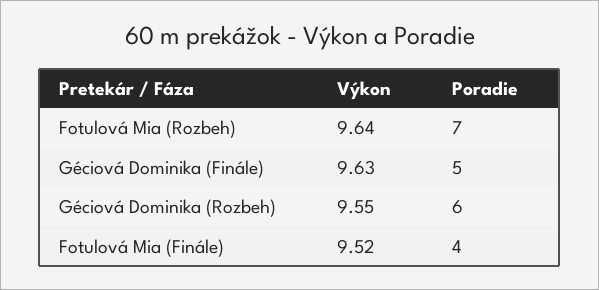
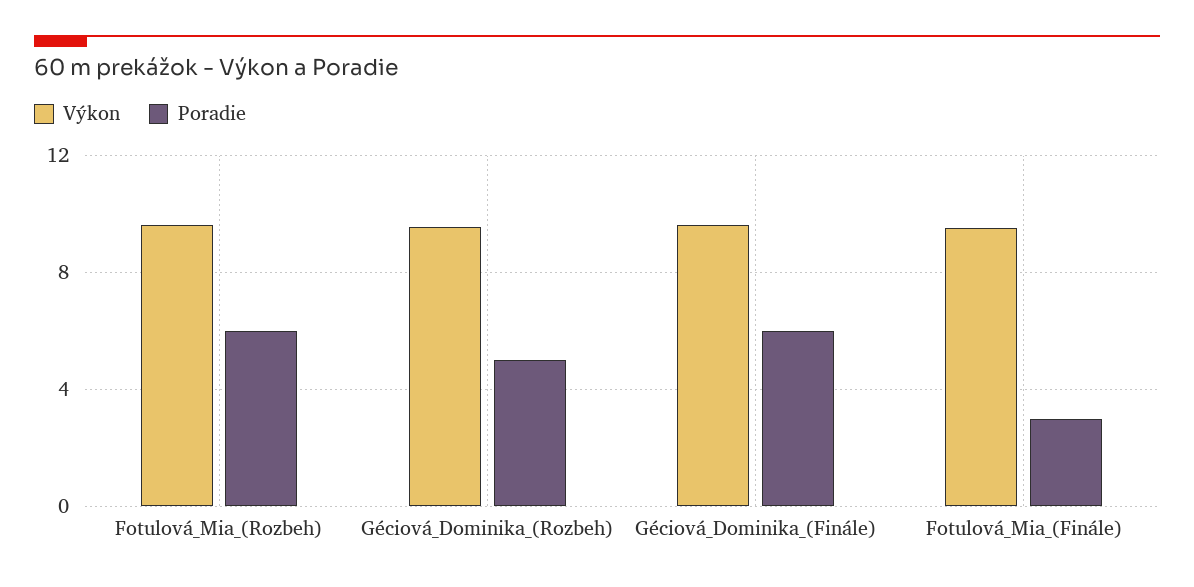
Poradie, Fotulová Mia (Rozbeh): 7 -> 6
Poradie, Géciová Dominika (Finále): 5 -> 6
Poradie, Géciová Dominika (Rozbeh): 6 -> 5
Poradie, Fotulová Mia (Finále): 4 -> 3

